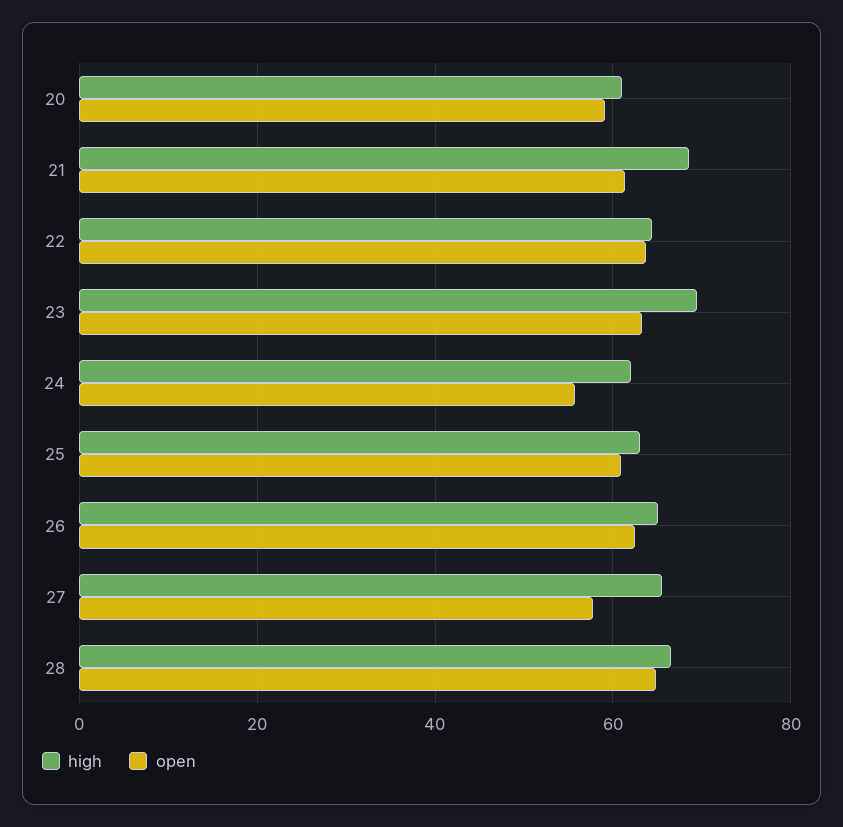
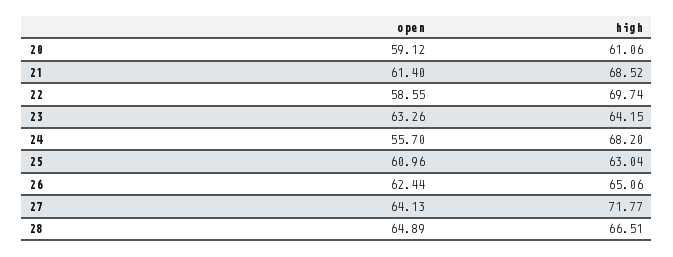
high, 22: 64 -> 69.74
open, 22: 64 -> 58.55
high, 23: 70 -> 64.15
high, 24: 62 -> 68.2
high, 27: 66 -> 71.77
open, 27: 58 -> 64.13

